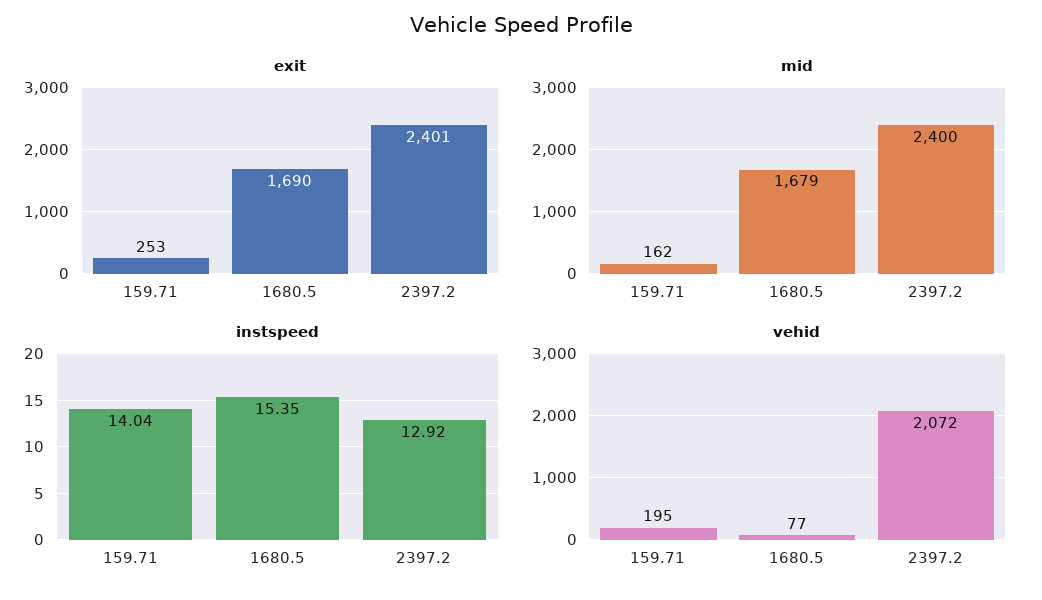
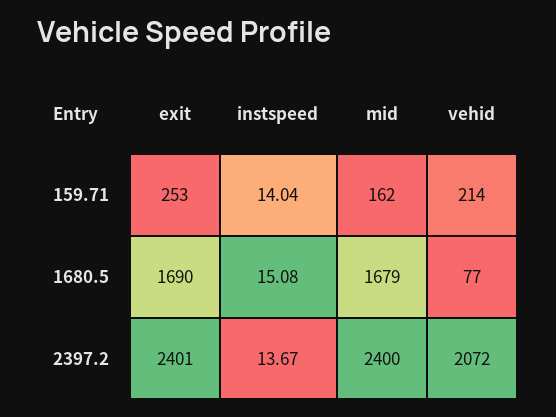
instspeed, 1680.5: 15.35 -> 15.08
instspeed, 2397.2: 12.92 -> 13.67
vehid, 159.71: 195 -> 214

